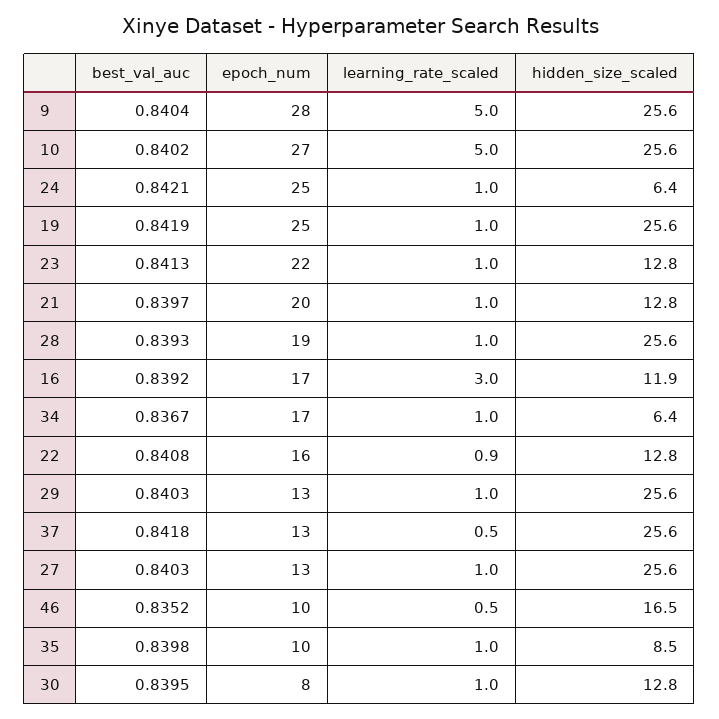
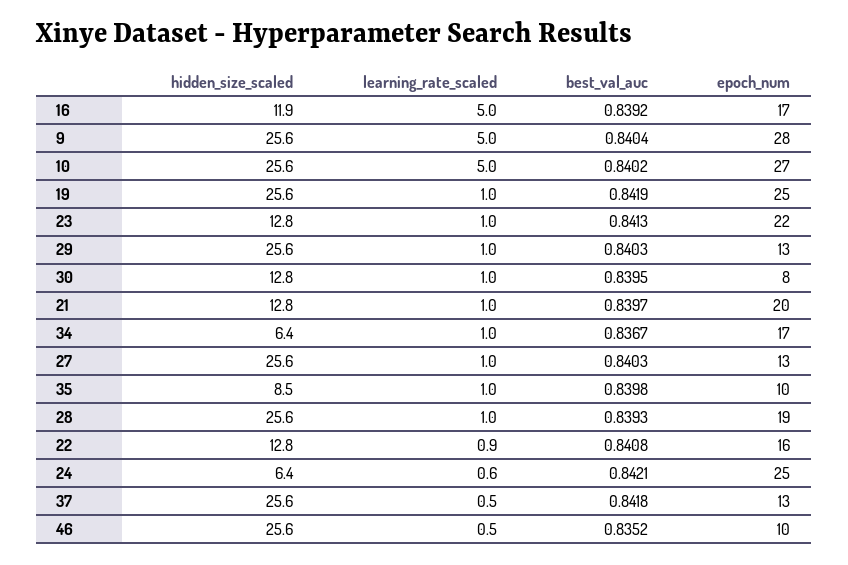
learning_rate_scaled, 24: 1 -> 0.6
learning_rate_scaled, 16: 3 -> 5
hidden_size_scaled, 46: 16.5 -> 25.6

